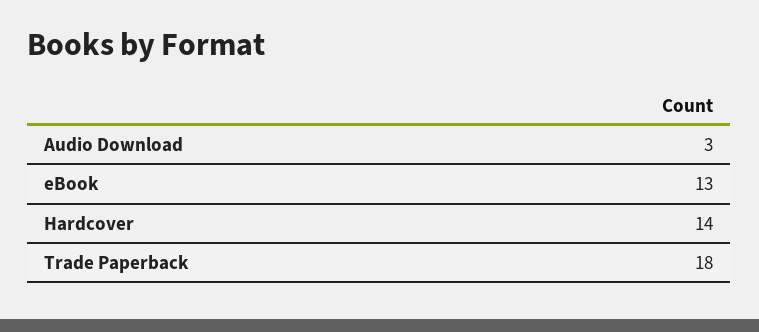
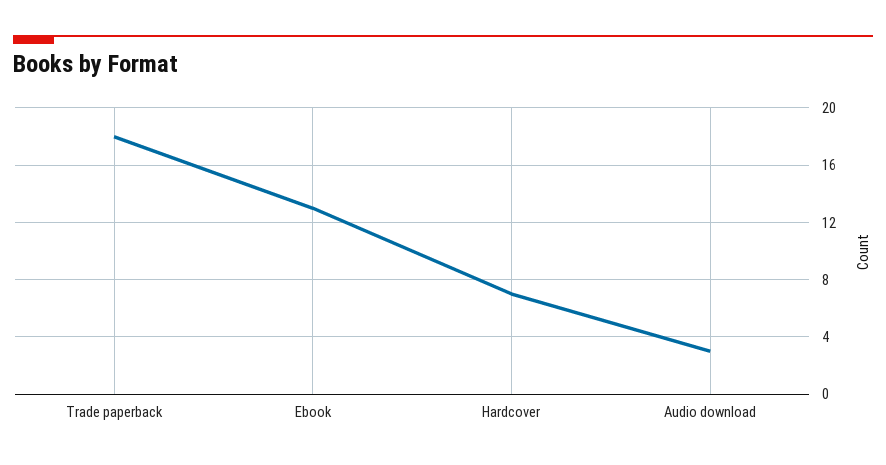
Hardcover: 14 -> 7

